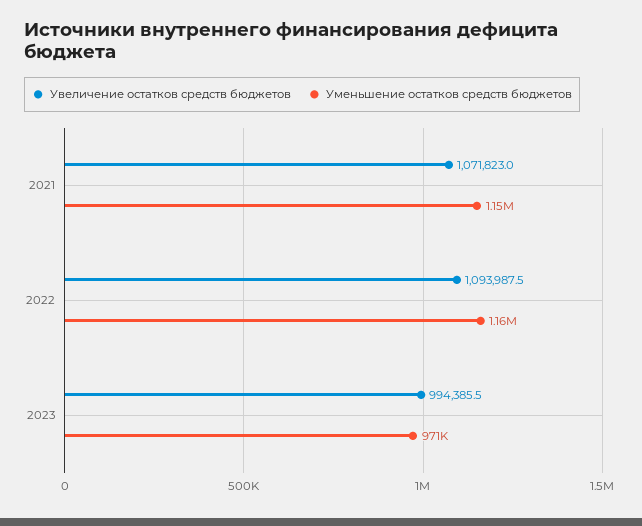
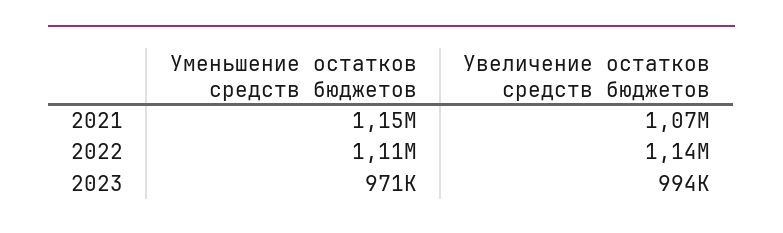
Увеличение остатков средств бюджетов, 2022: 1093987.5 -> 1140000
Уменьшение остатков средств бюджетов, 2022: 1160000 -> 1110000

